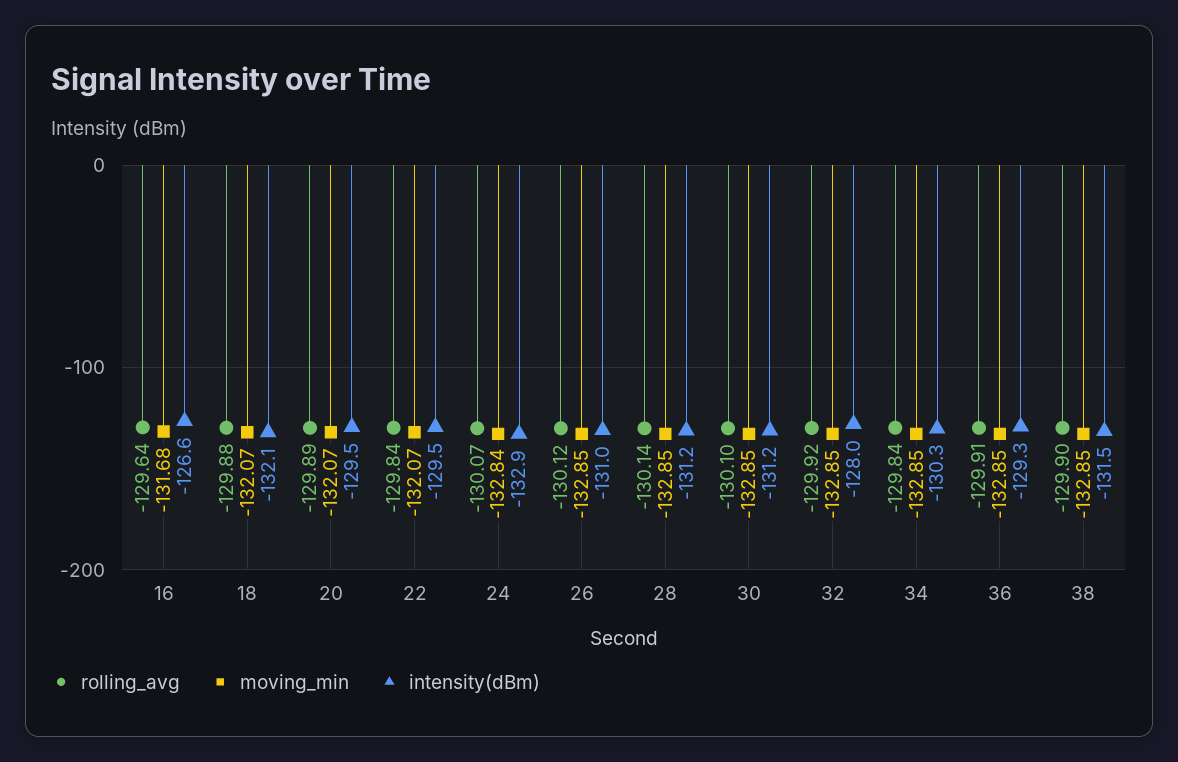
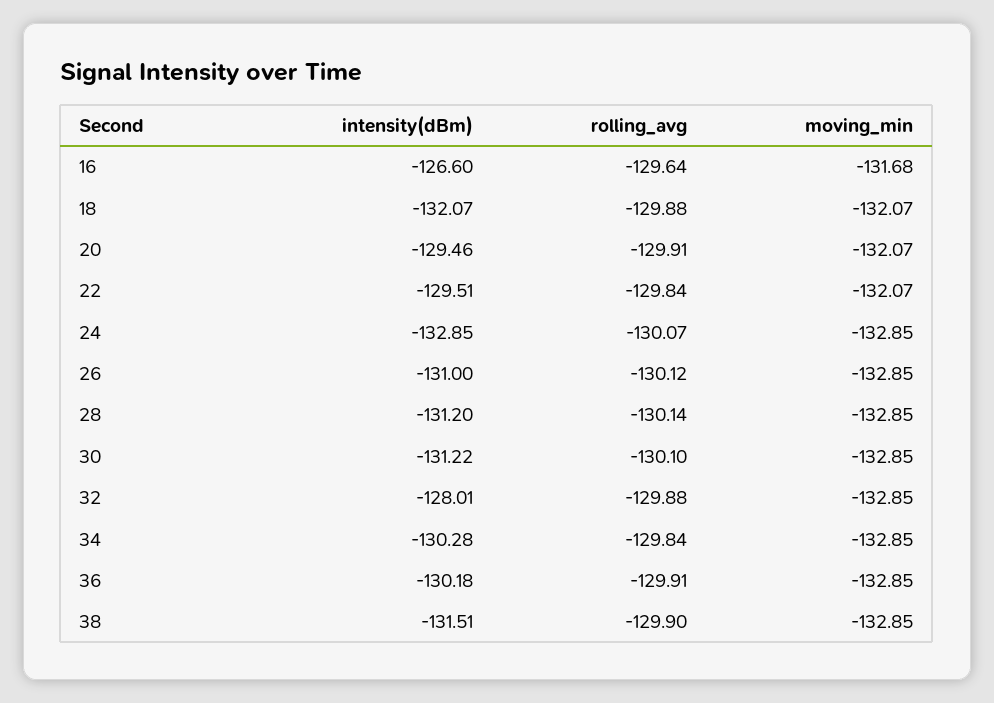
rolling_avg, 20: -129.89 -> -129.91
moving_min, 24: -132.84 -> -132.85
rolling_avg, 32: -129.92 -> -129.88
intensity(dBm), 36: -129.3 -> -130.18

